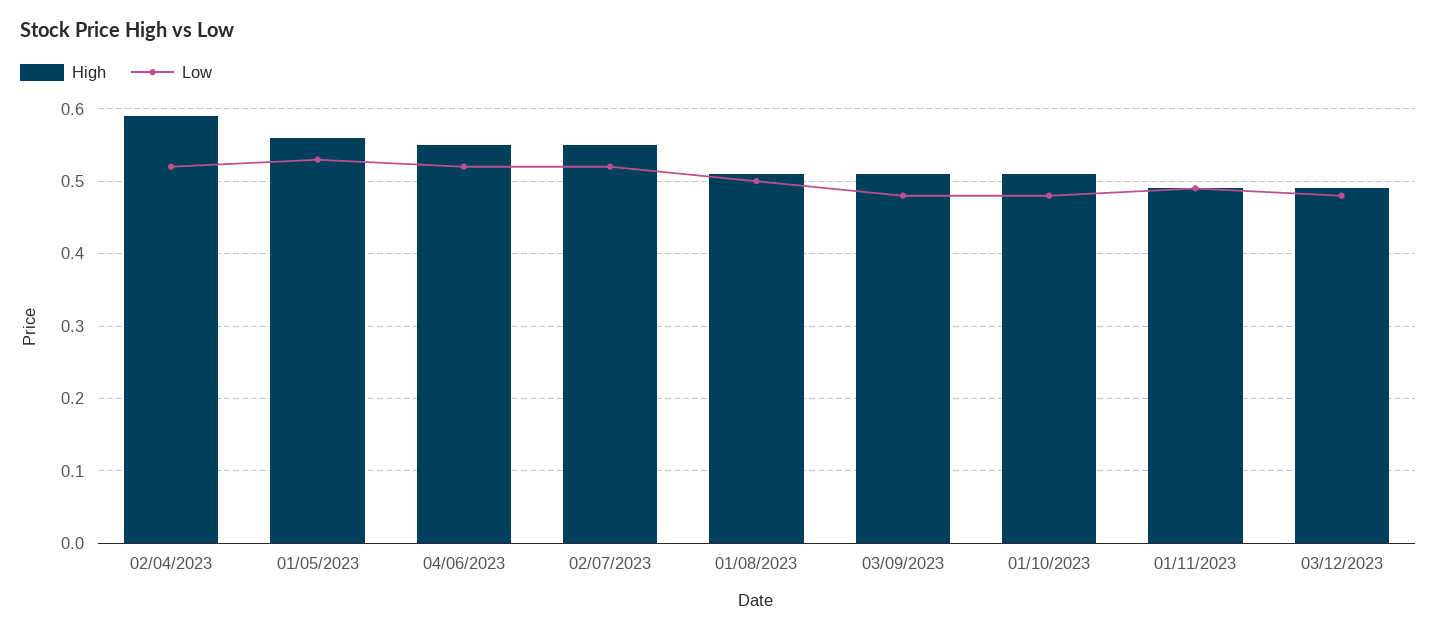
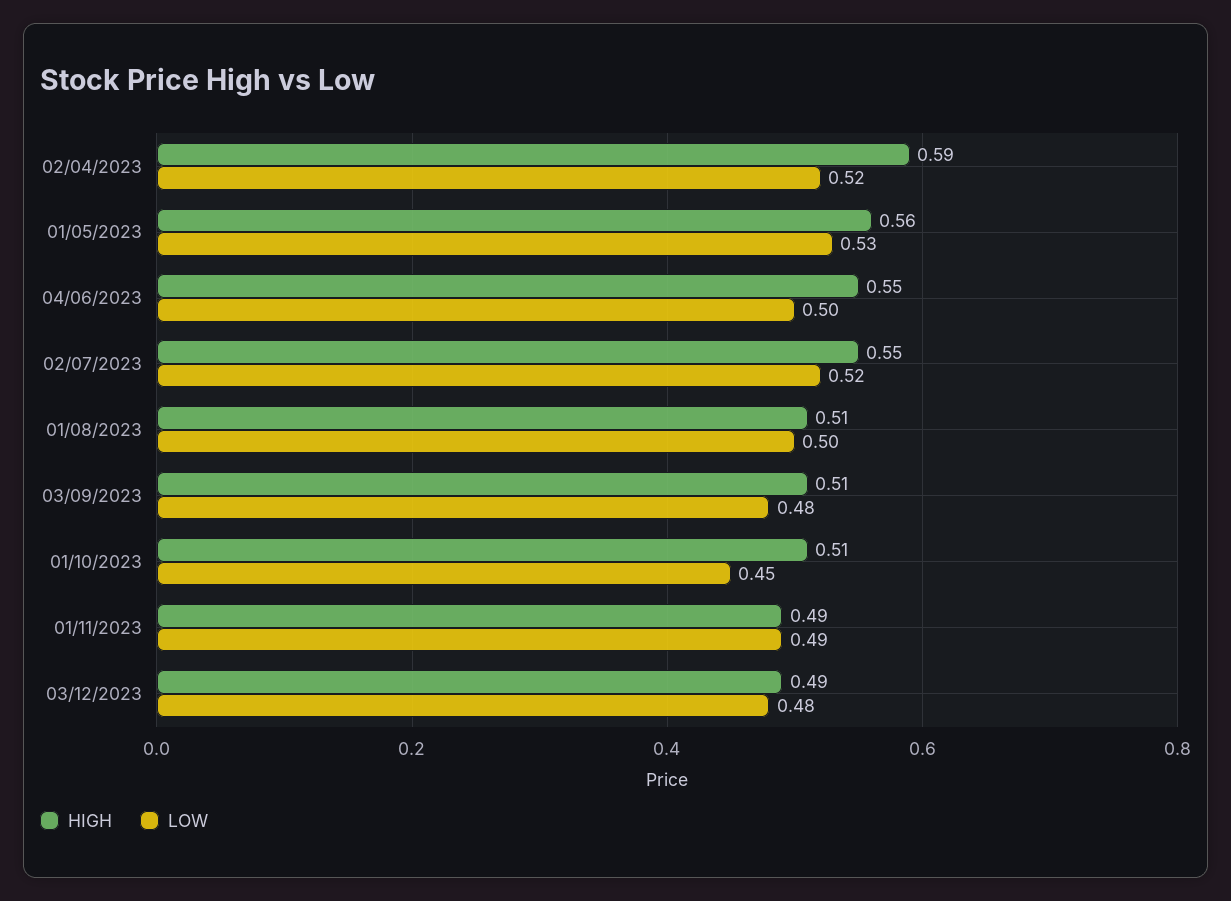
Low, 04/06/2023: 0.52 -> 0.5
Low, 01/10/2023: 0.48 -> 0.45

